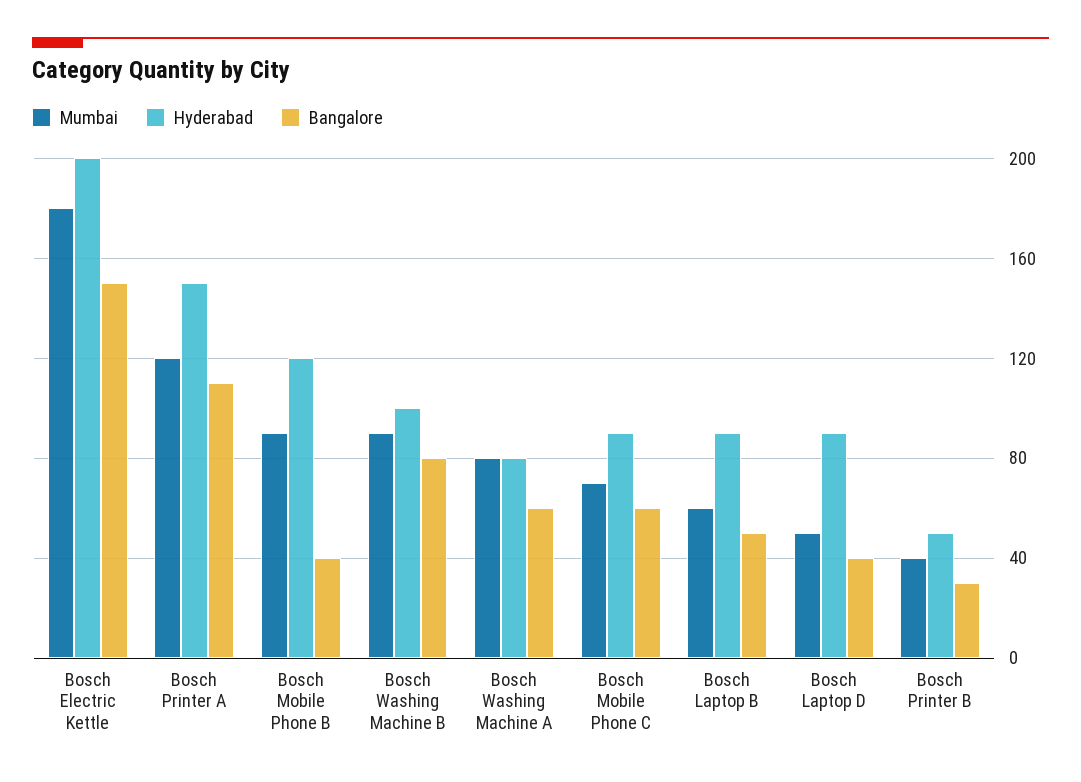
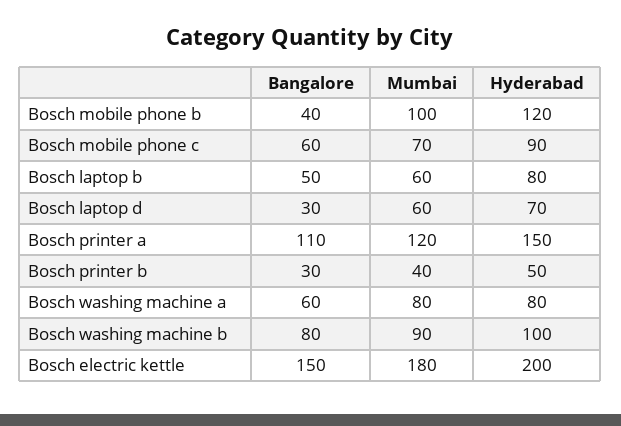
Mumbai, Bosch Mobile Phone B: 90 -> 100
Hyderabad, Bosch Laptop B: 90 -> 80
Mumbai, Bosch Laptop D: 50 -> 60
Hyderabad, Bosch Laptop D: 90 -> 70
Bangalore, Bosch Laptop D: 40 -> 30

